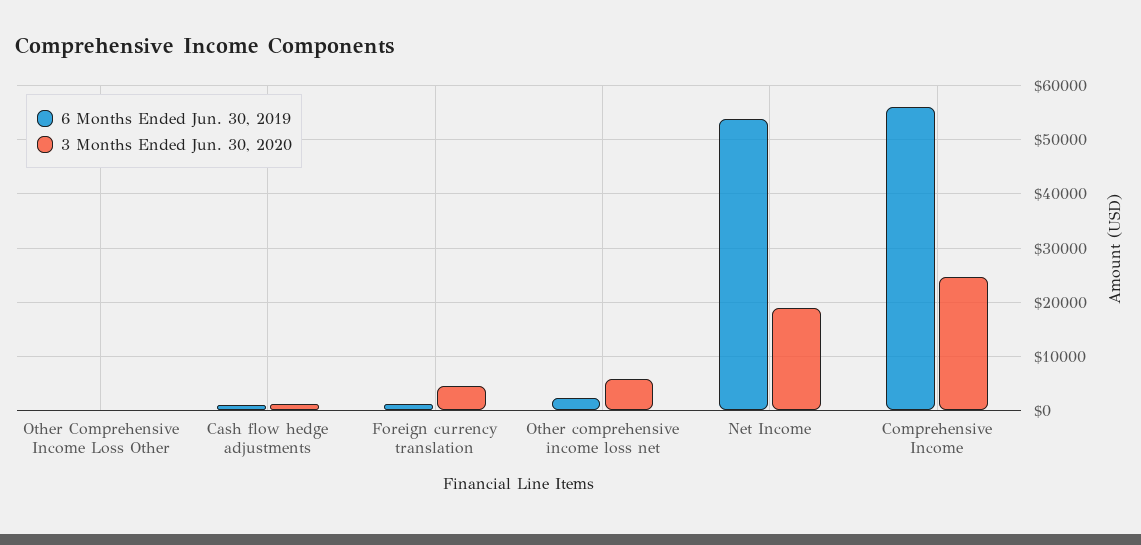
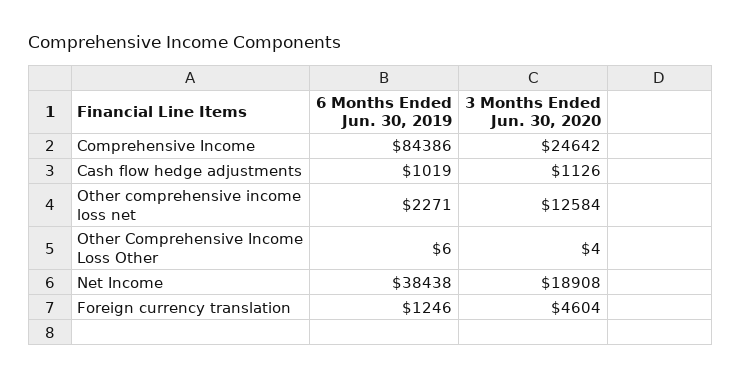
3 Months Ended Jun. 30, 2020, Other comprehensive income loss net: 6000 -> 12584
6 Months Ended Jun. 30, 2019, Net Income: 54000 -> 38438
6 Months Ended Jun. 30, 2019, Comprehensive Income: 56000 -> 84386

